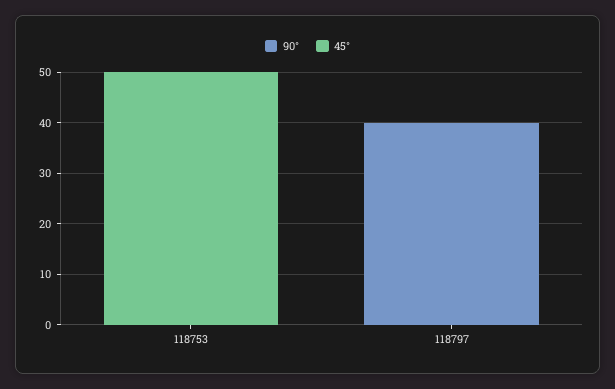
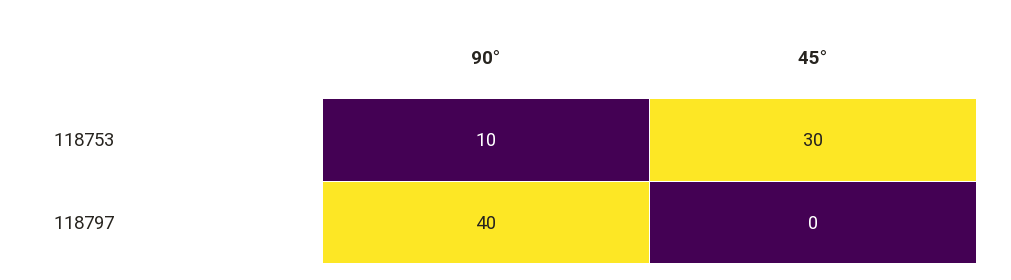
90°, 118753: 0 -> 10
45°, 118753: 50 -> 30

